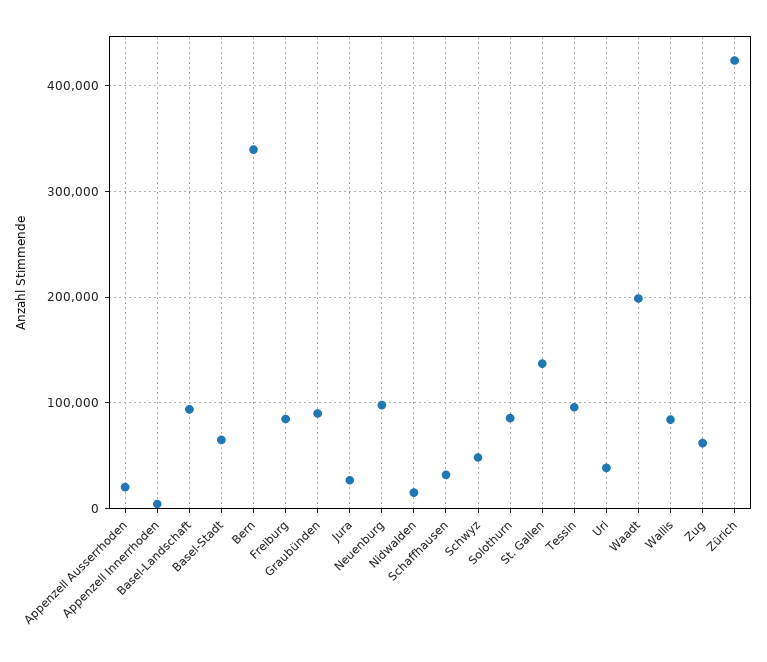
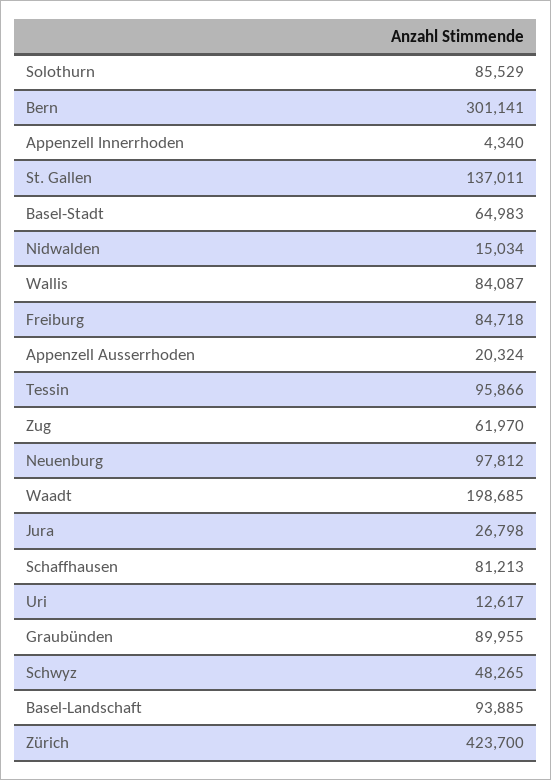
Bern: 340000 -> 301141
Schaffhausen: 30000 -> 81213
Uri: 40000 -> 12617

